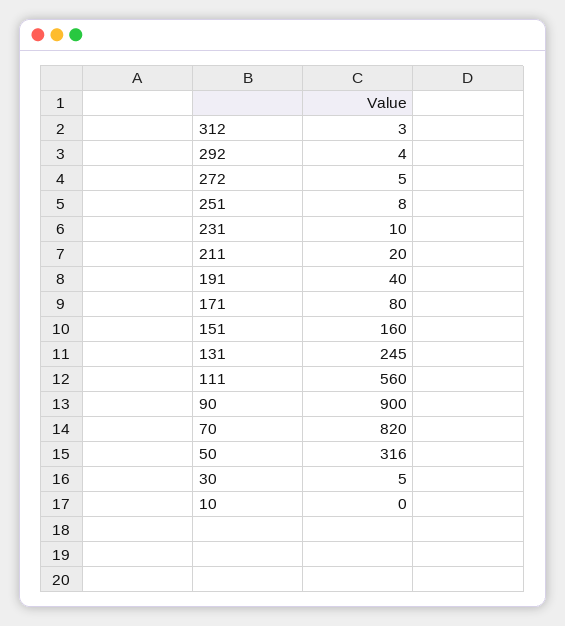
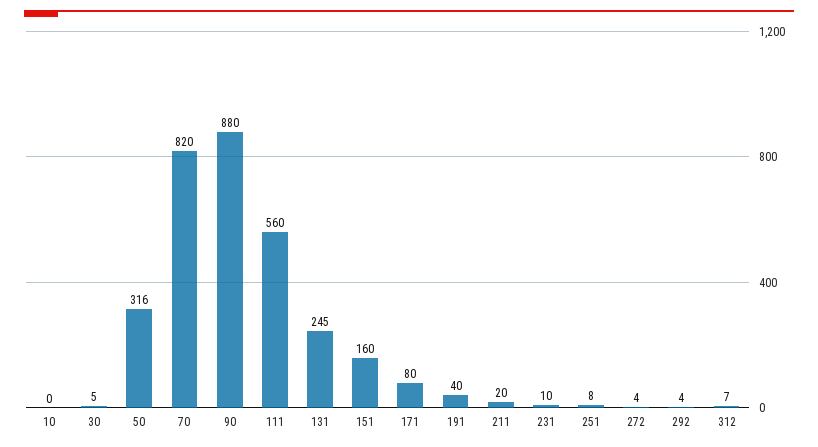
312: 3 -> 7
272: 5 -> 4
90: 900 -> 880

